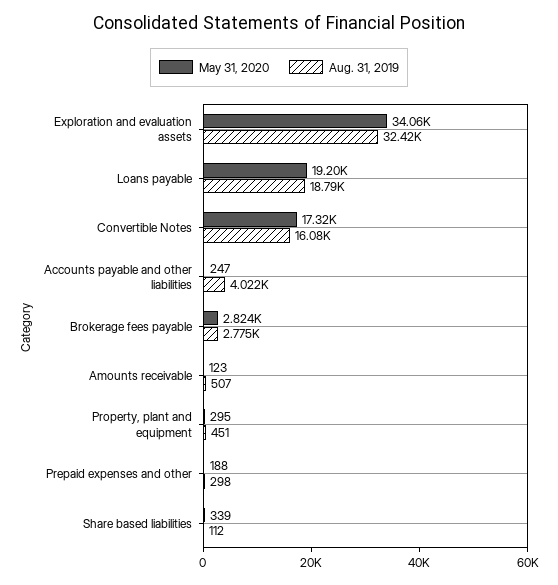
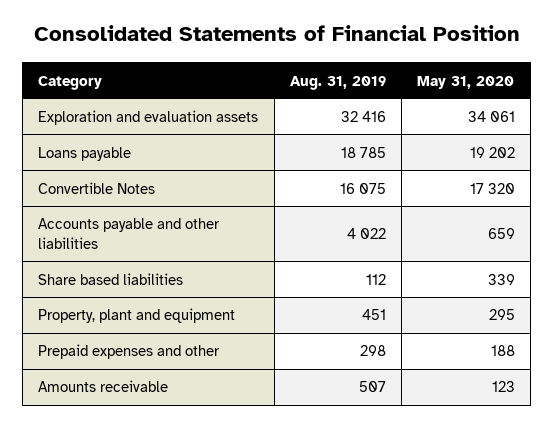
May 31, 2020, Accounts payable and other liabilities: 247 -> 659
May 31, 2020, Brokerage fees payable: 2824 -> none
Aug. 31, 2019, Brokerage fees payable: 2775 -> none

